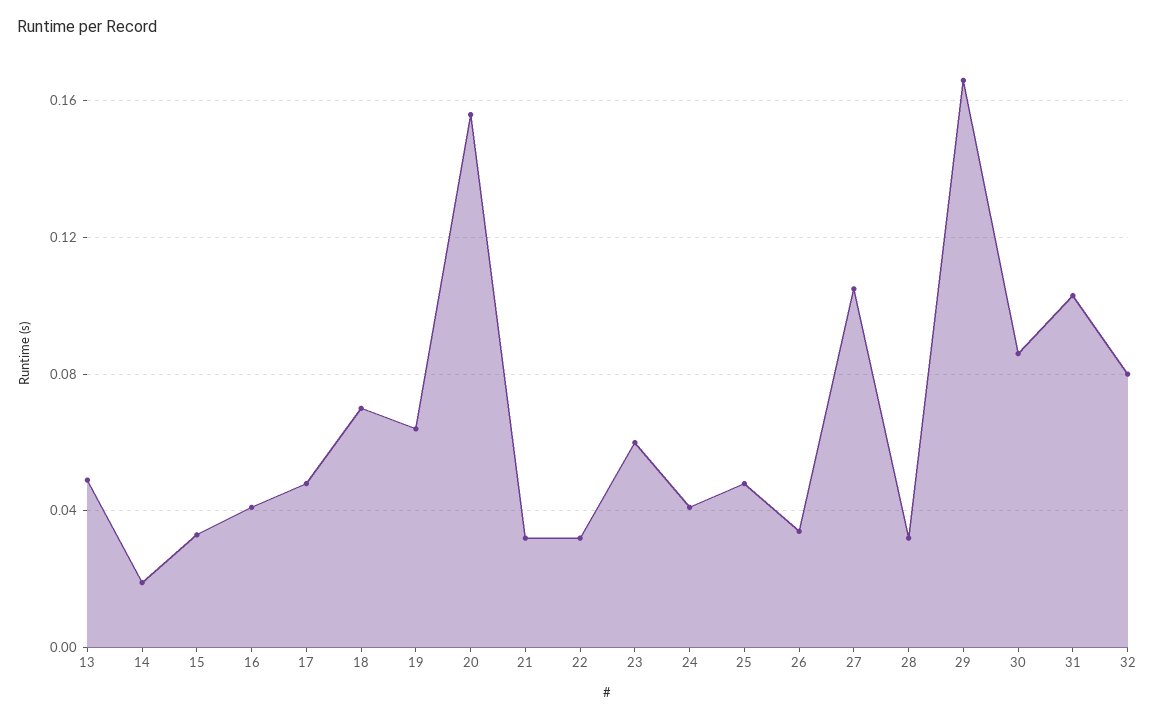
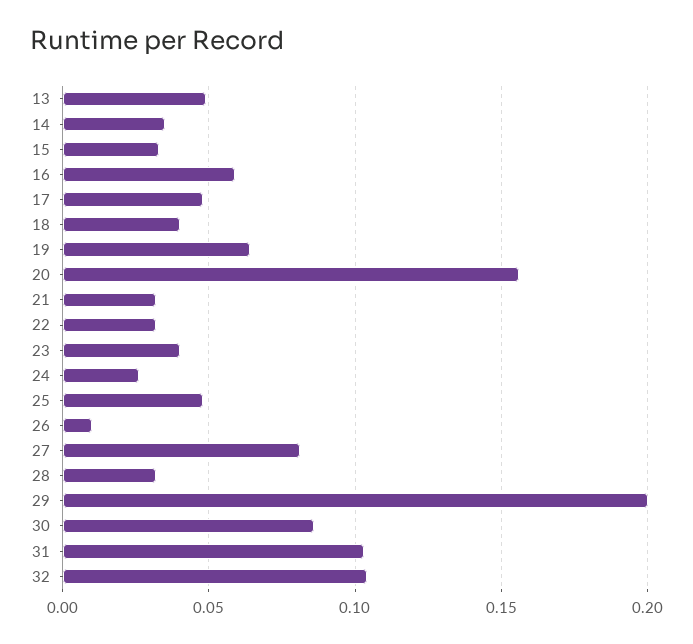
14: 0.02 -> 0.035
16: 0.04 -> 0.06
18: 0.07 -> 0.04
23: 0.06 -> 0.04
24: 0.04 -> 0.025
26: 0.035 -> 0.01
27: 0.105 -> 0.08
29: 0.165 -> 0.2
32: 0.08 -> 0.105

